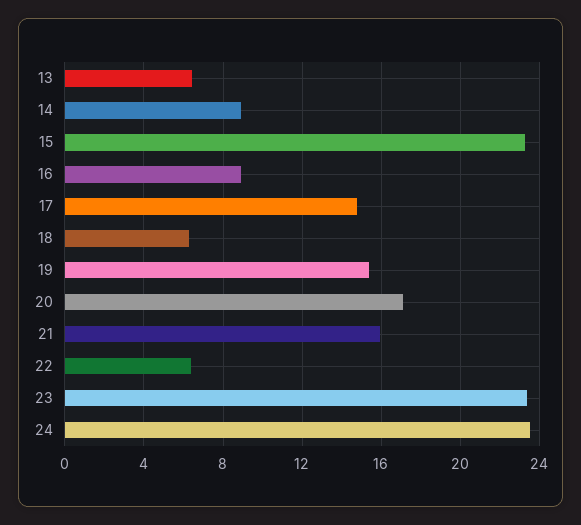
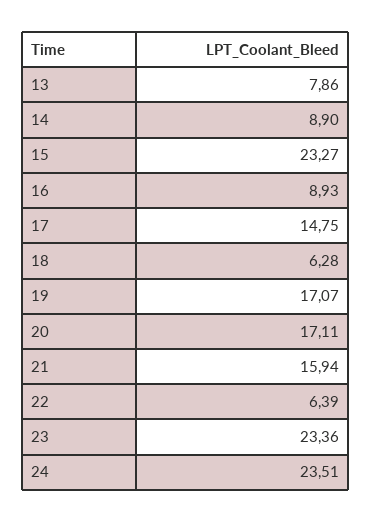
13: 6.5 -> 7.86
19: 15.5 -> 17.07

